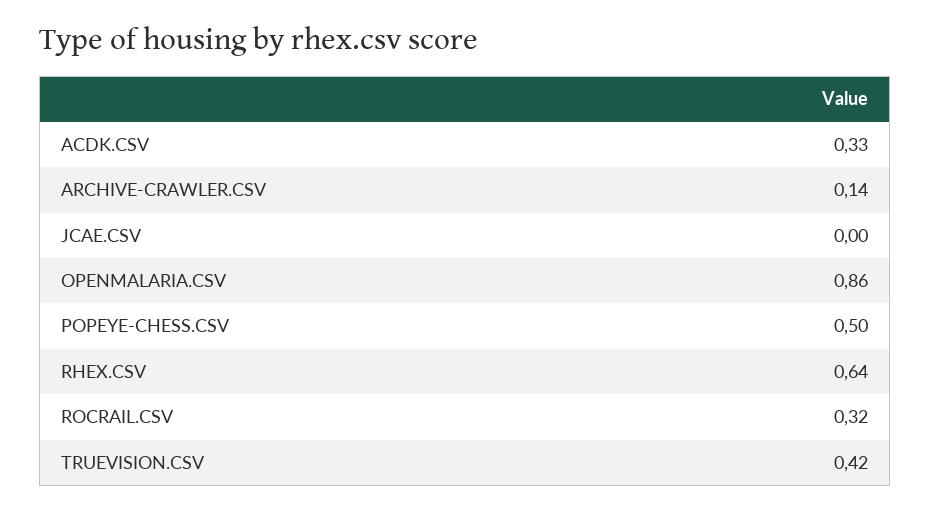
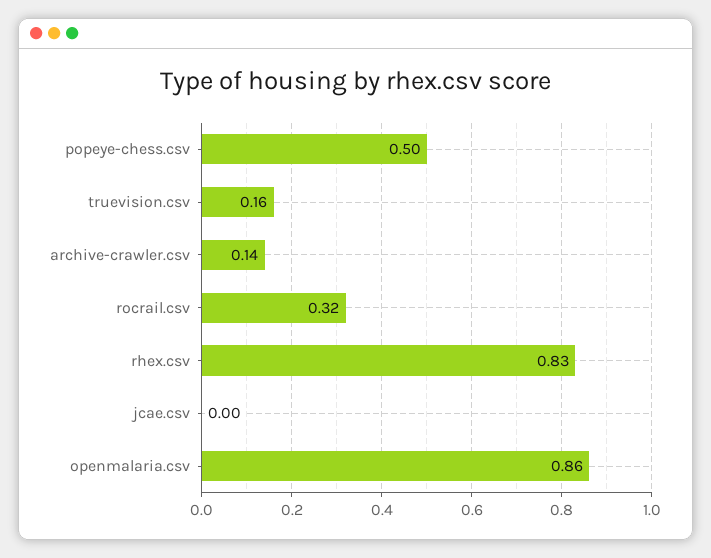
ACDK.CSV: 0.33 -> none
RHEX.CSV: 0.64 -> 0.83
TRUEVISION.CSV: 0.42 -> 0.16

